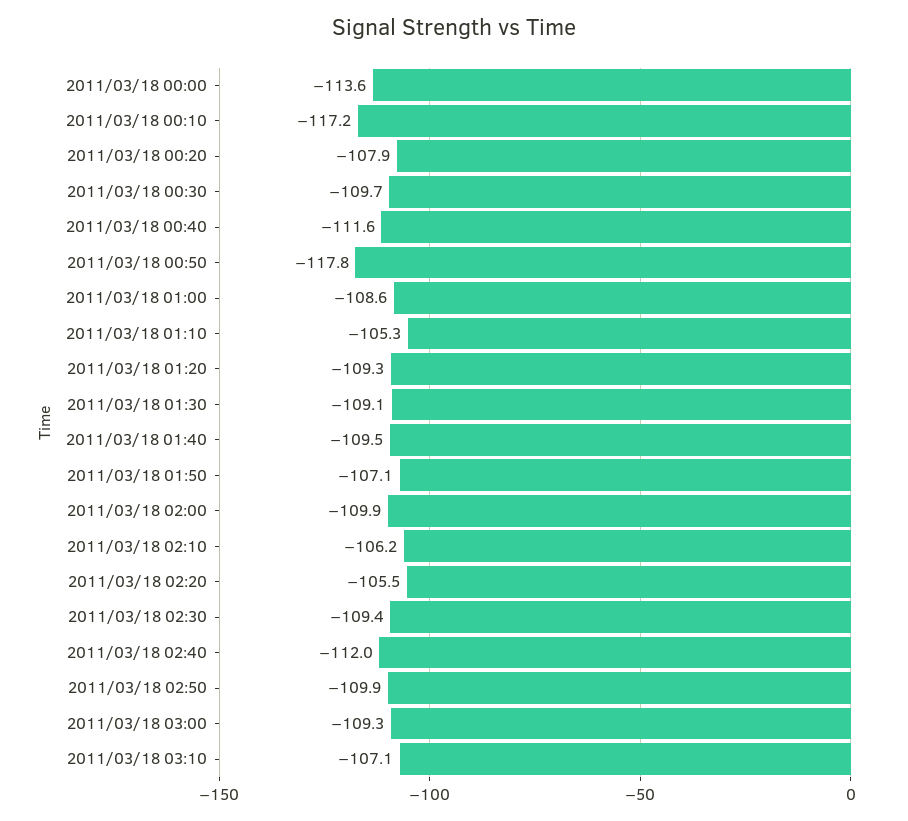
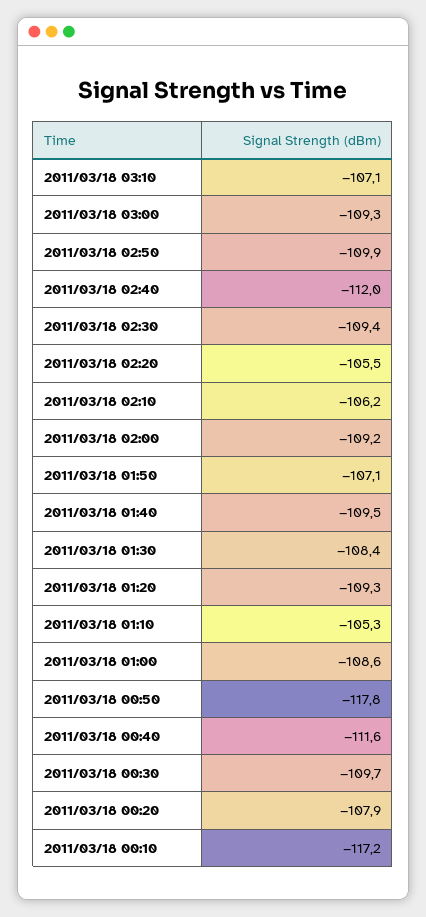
2011/03/18 00:00: -113.6 -> none
2011/03/18 01:30: -109.1 -> -108.4
2011/03/18 02:00: -109.9 -> -109.2

